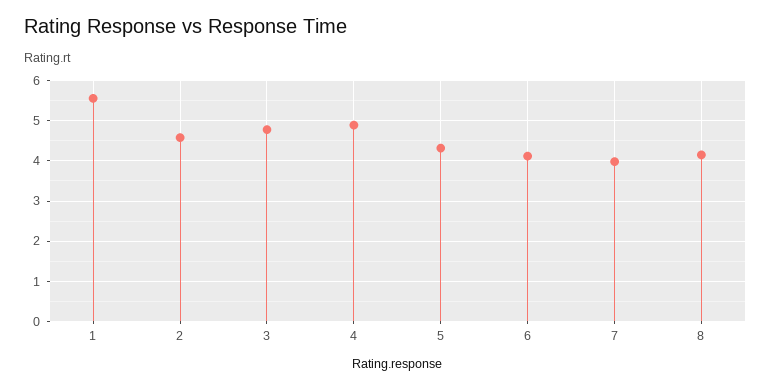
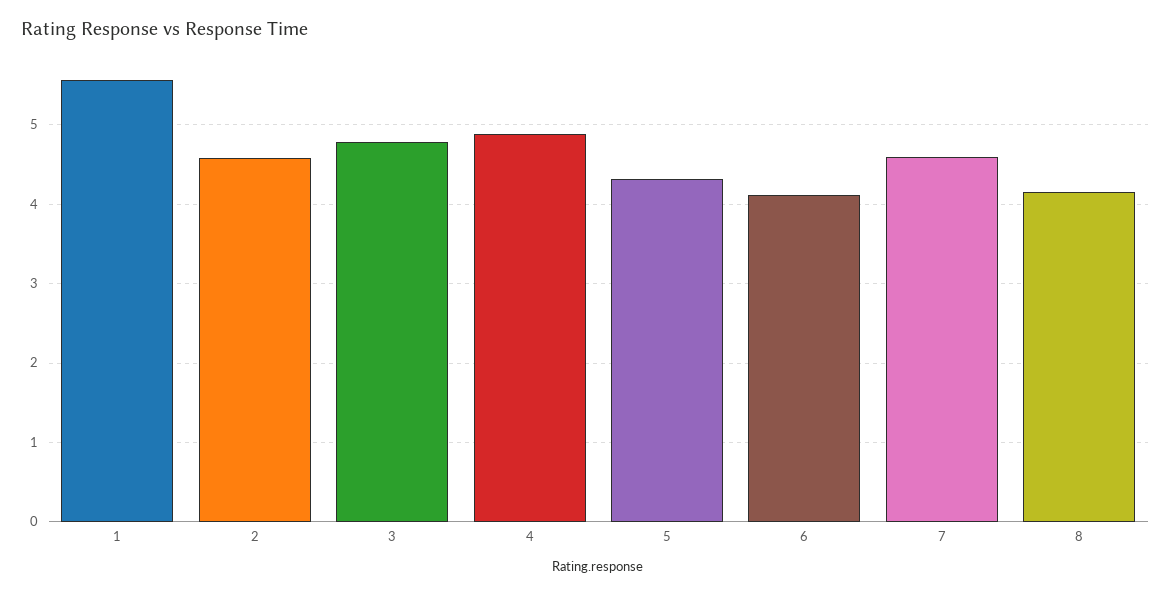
7: 4 -> 4.6

